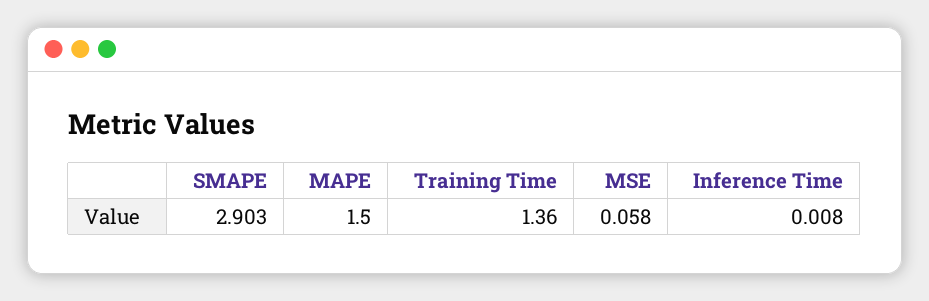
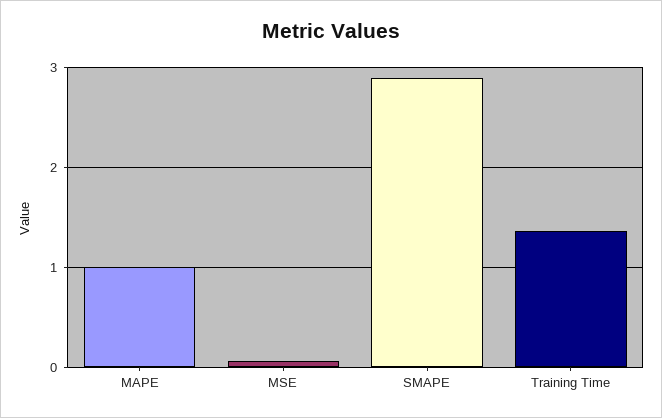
MAPE: 1.5 -> 1
Inference Time: 0.008 -> none

